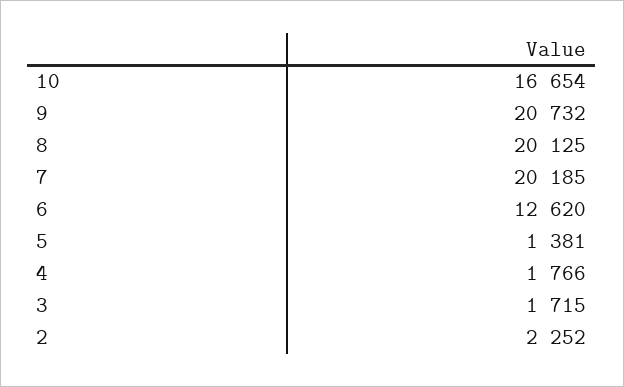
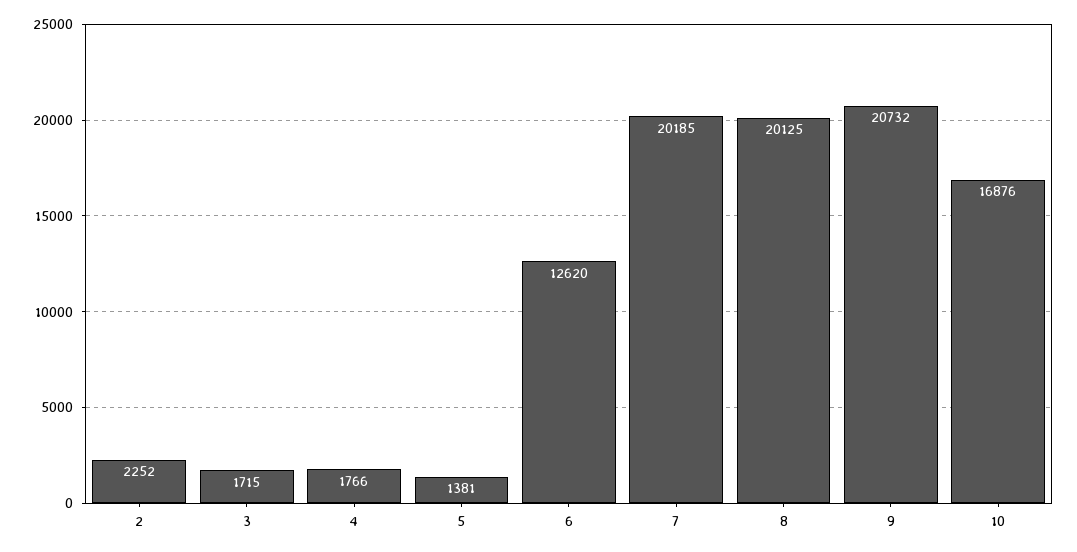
10: 16654 -> 16876

